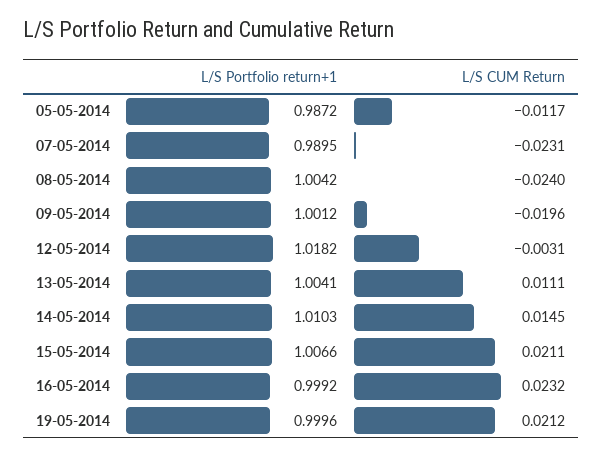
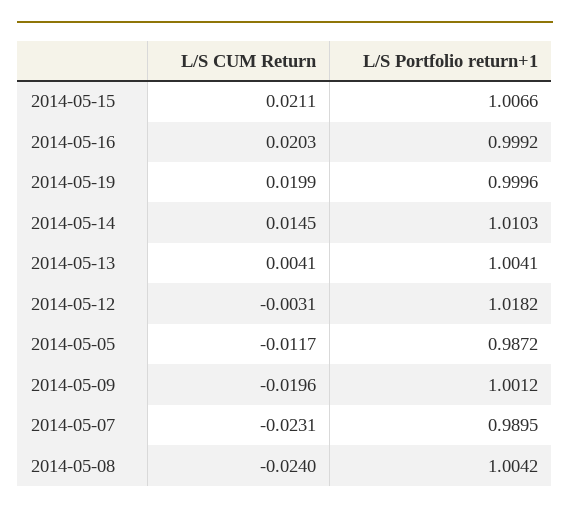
L/S CUM Return, 13-05-2014: 0.0111 -> 0.0041
L/S CUM Return, 16-05-2014: 0.0232 -> 0.0203
L/S CUM Return, 19-05-2014: 0.0212 -> 0.0199

